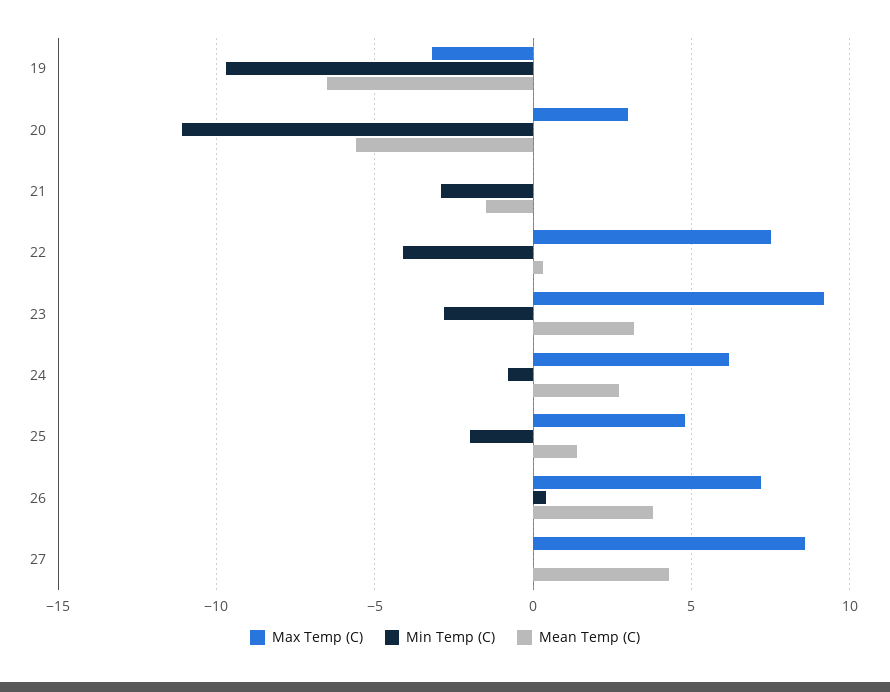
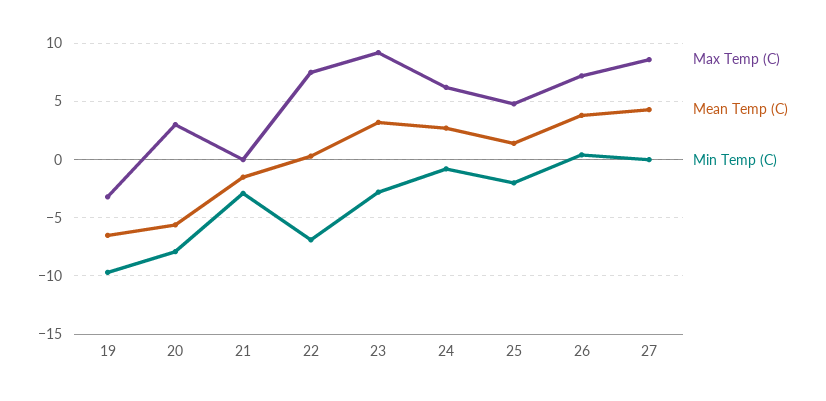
Min Temp (C), 20: -11 -> -8
Min Temp (C), 22: -4 -> -7

